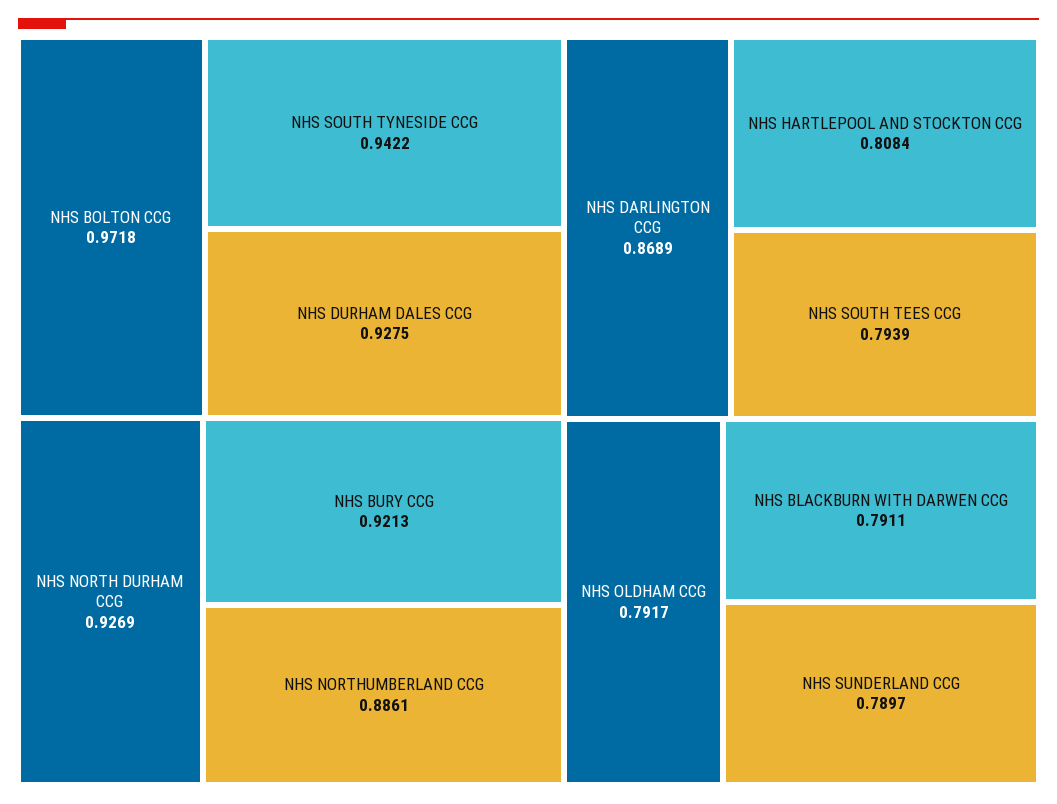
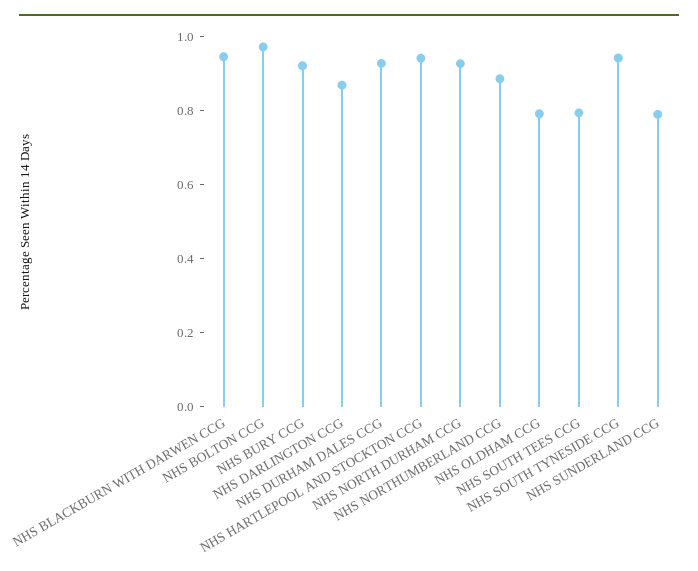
NHS HARTLEPOOL AND STOCKTON CCG: 0.8084 -> 0.95
NHS BLACKBURN WITH DARWEN CCG: 0.7911 -> 0.95

